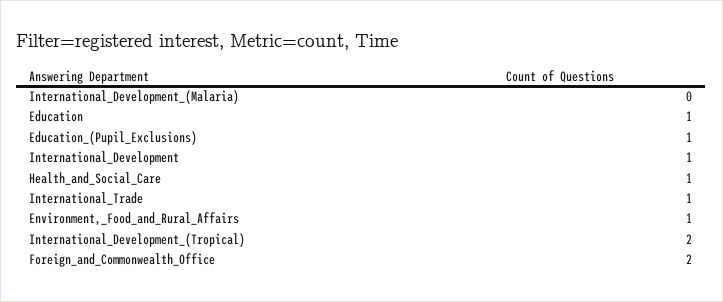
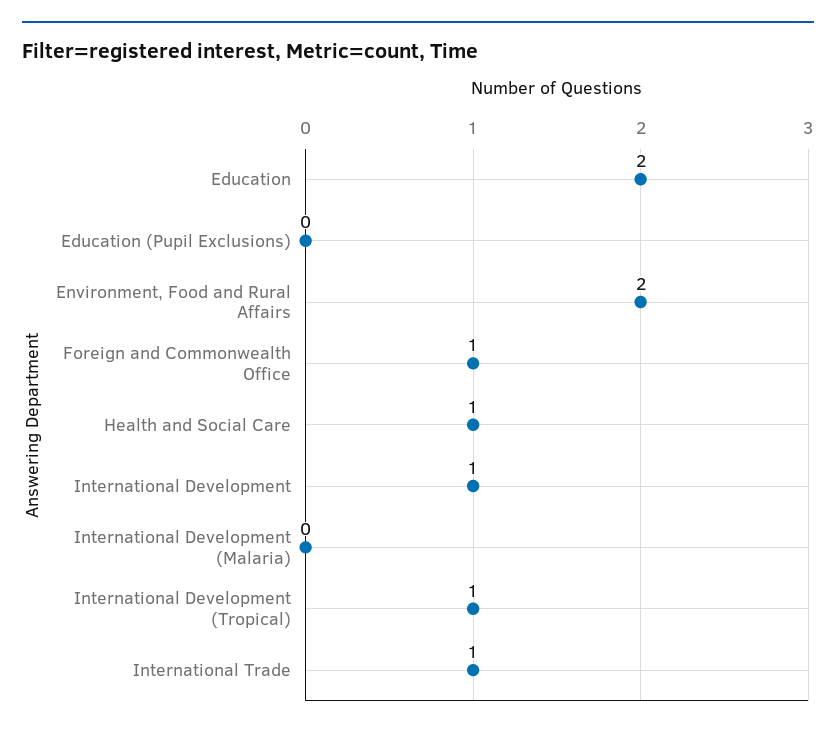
Education: 1 -> 2
Education_(Pupil_Exclusions): 1 -> 0
Environment,_Food_and_Rural_Affairs: 1 -> 2
International_Development_(Tropical): 2 -> 1
Foreign_and_Commonwealth_Office: 2 -> 1

